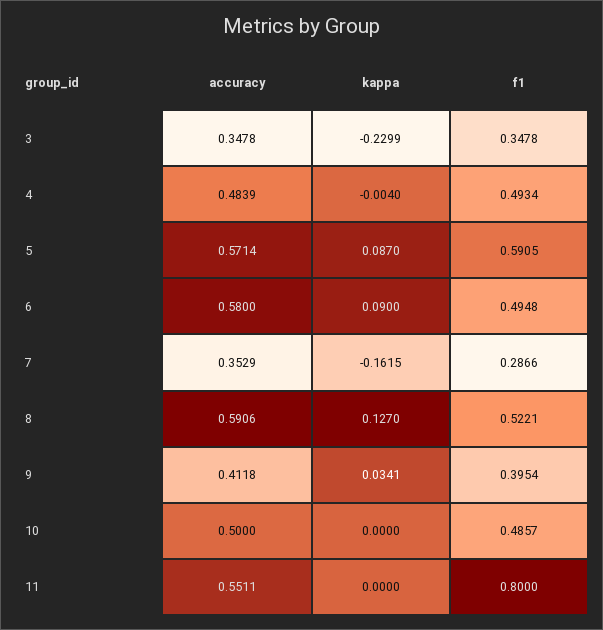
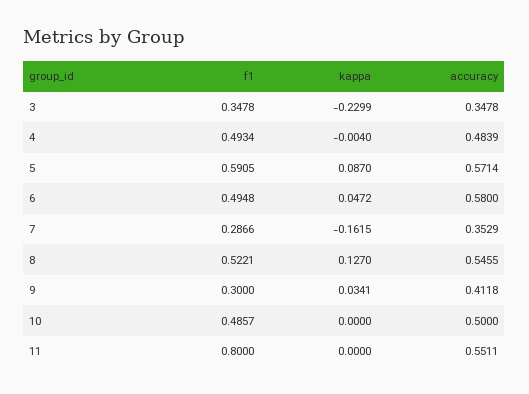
kappa, 6: 0.09 -> 0.0472
accuracy, 8: 0.5906 -> 0.5455
f1, 9: 0.3954 -> 0.3

